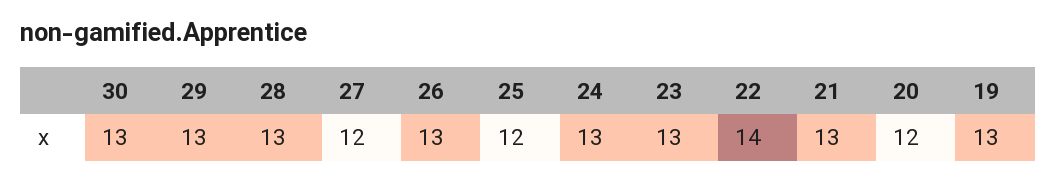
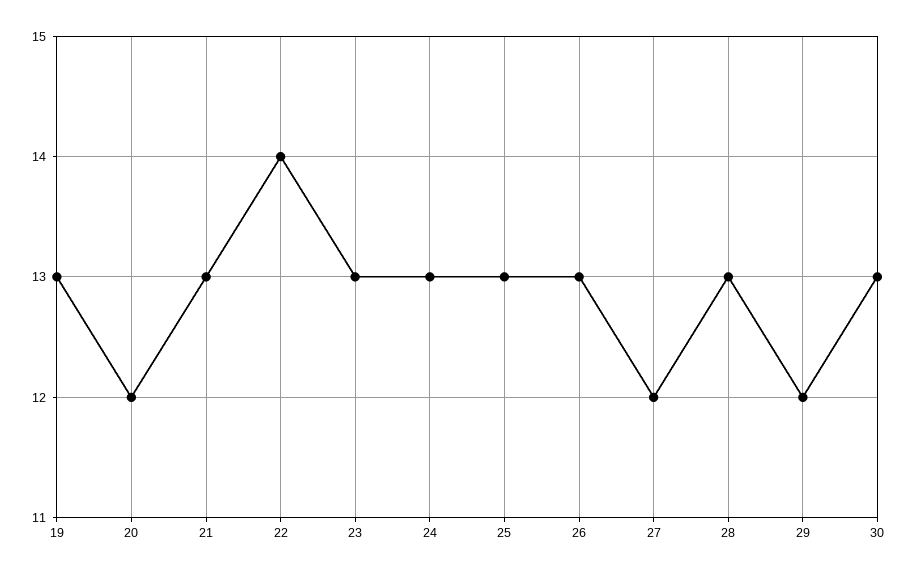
29: 13 -> 12
25: 12 -> 13

